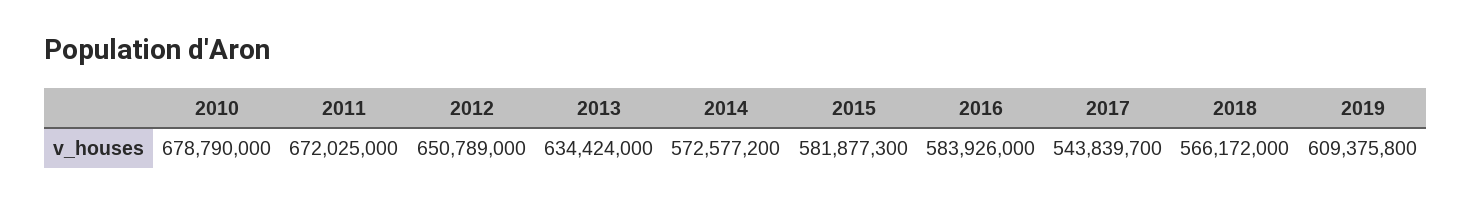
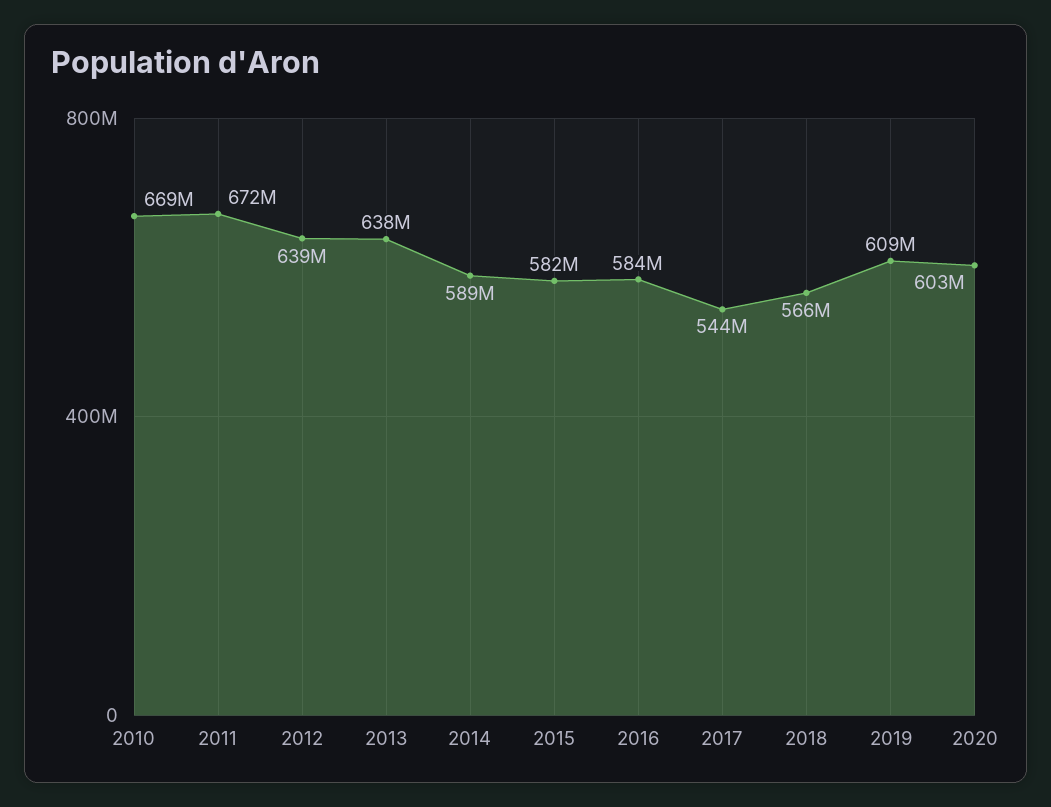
2010: 678790000 -> 669000000
2012: 650789000 -> 639000000
2013: 634424000 -> 638000000
2014: 572577200 -> 589000000
2020: none -> 603000000

